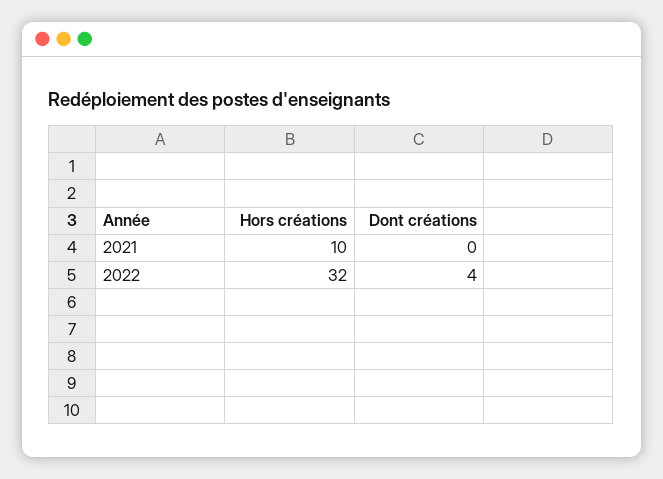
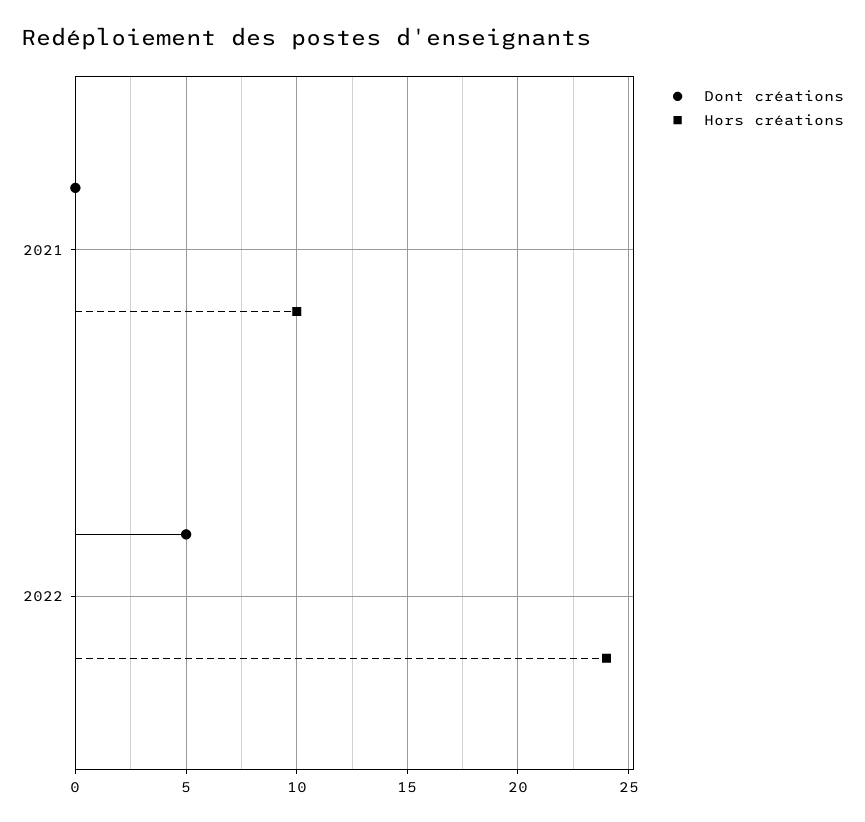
Hors créations, 2022: 32 -> 24
Dont créations, 2022: 4 -> 5

